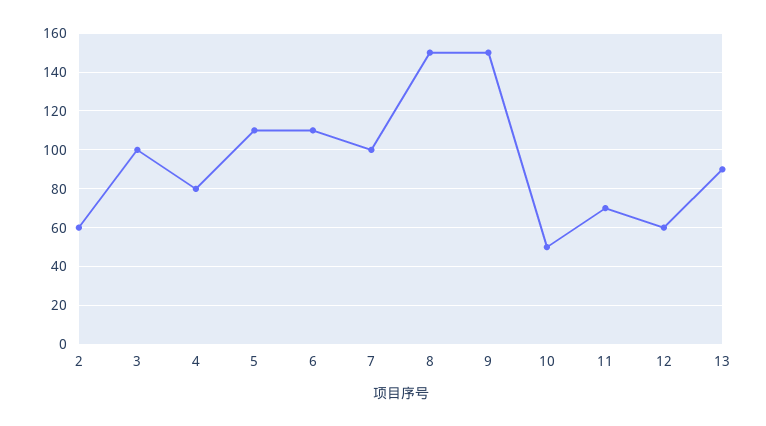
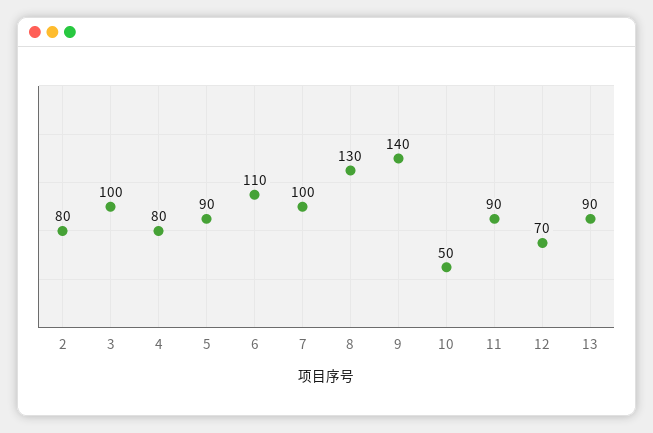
2: 60 -> 80
5: 110 -> 90
8: 150 -> 130
9: 150 -> 140
11: 70 -> 90
12: 60 -> 70

